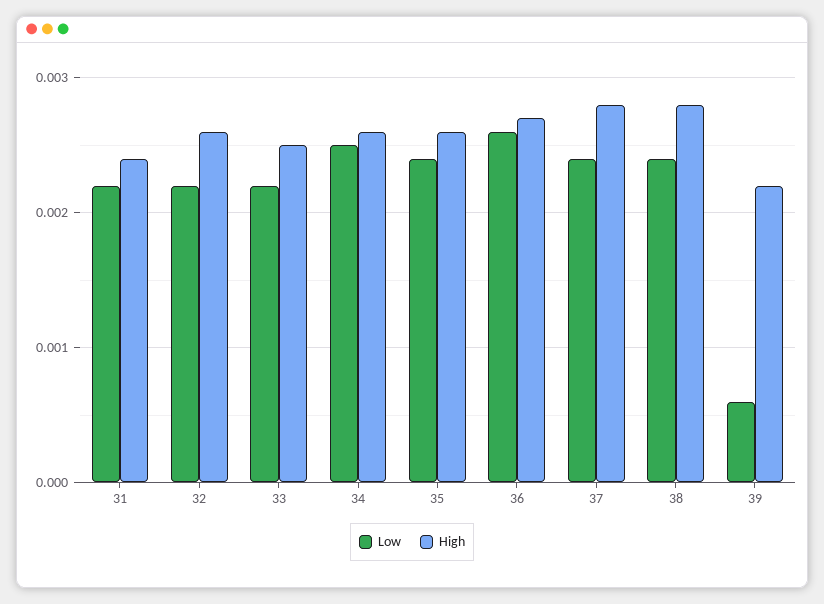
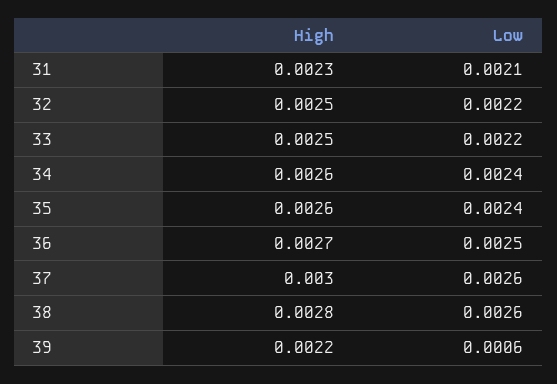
Low, 31: 0.0022 -> 0.0021
High, 31: 0.0024 -> 0.0023
High, 32: 0.0026 -> 0.0025
Low, 34: 0.0025 -> 0.0024
Low, 36: 0.0026 -> 0.0025
Low, 37: 0.0024 -> 0.0026
High, 37: 0.0028 -> 0.003
Low, 38: 0.0024 -> 0.0026

